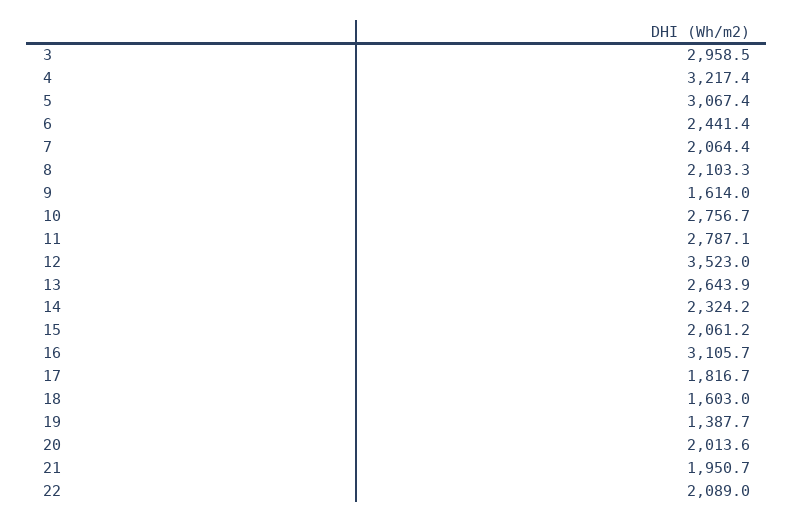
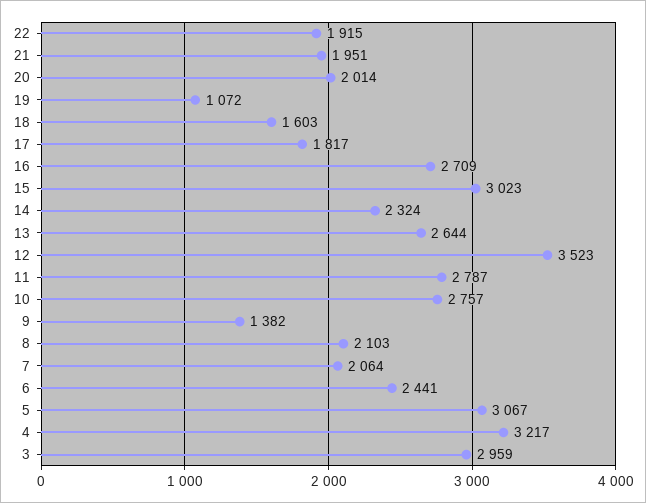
9: 1614 -> 1382
15: 2061.2 -> 3023
16: 3105.7 -> 2709
19: 1387.7 -> 1072
22: 2089 -> 1915

